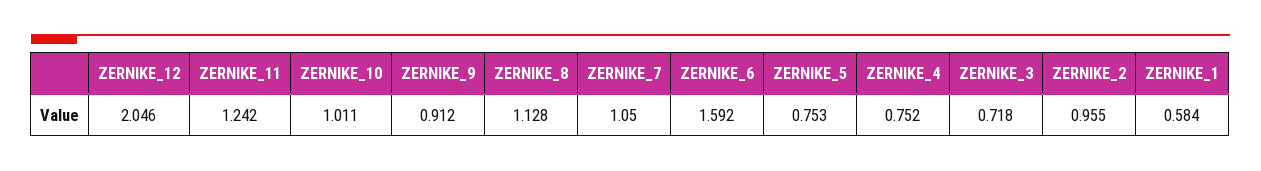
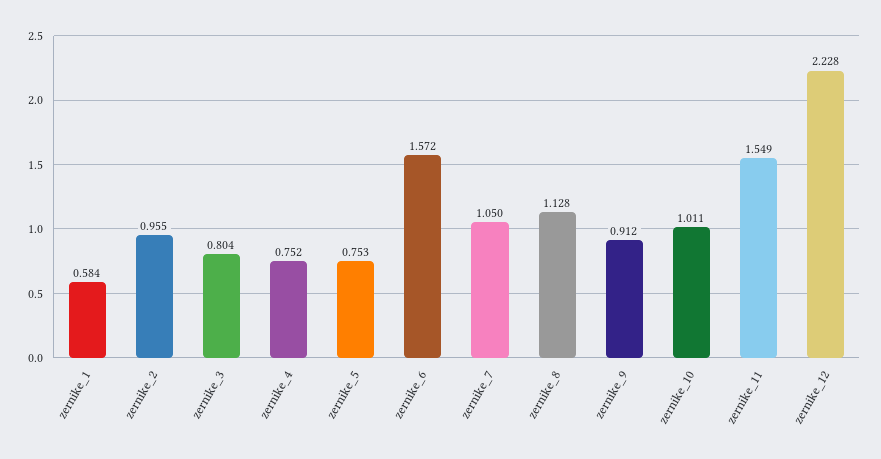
ZERNIKE_12: 2.046 -> 2.228
ZERNIKE_11: 1.242 -> 1.549
ZERNIKE_6: 1.592 -> 1.572
ZERNIKE_3: 0.718 -> 0.804

